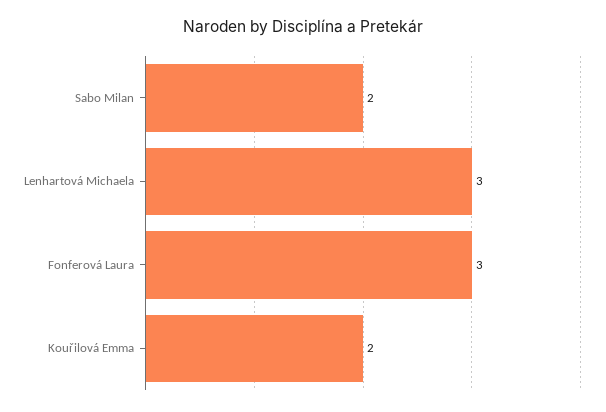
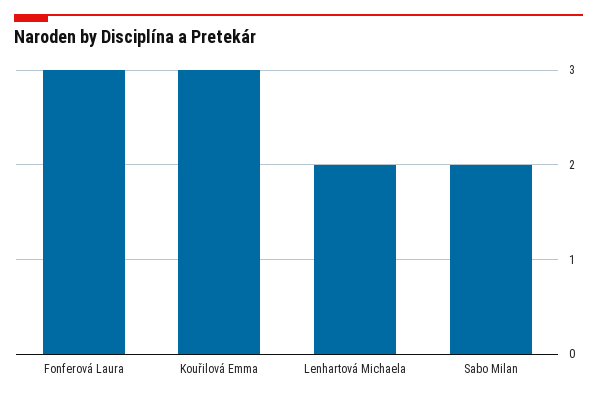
Lenhartová Michaela: 3 -> 2
Kouřilová Emma: 2 -> 3

